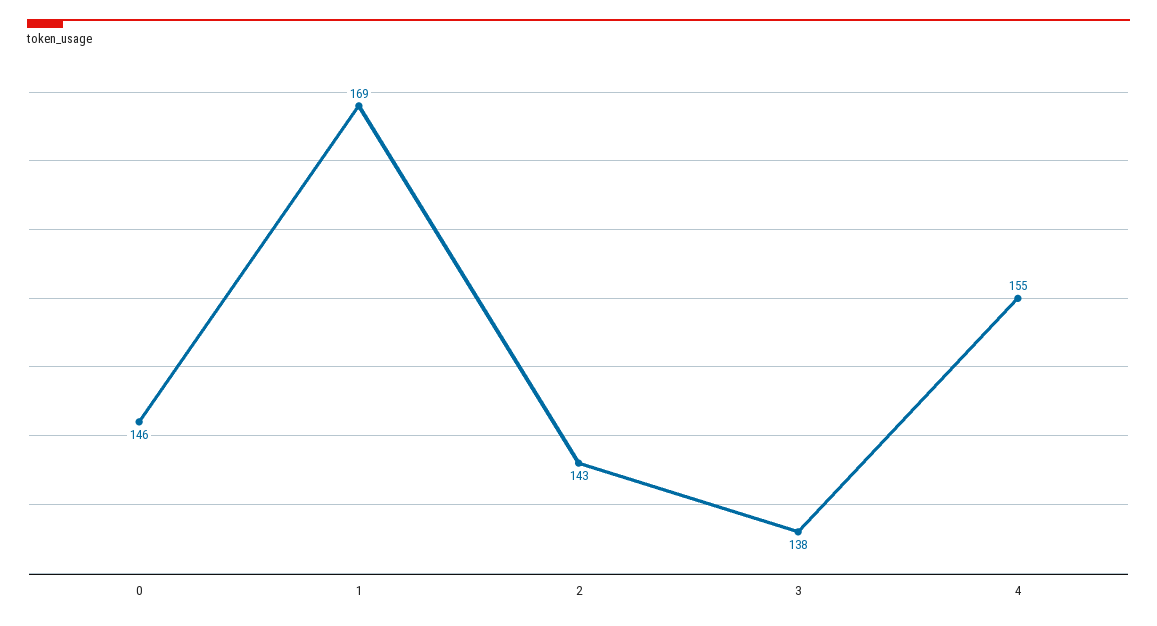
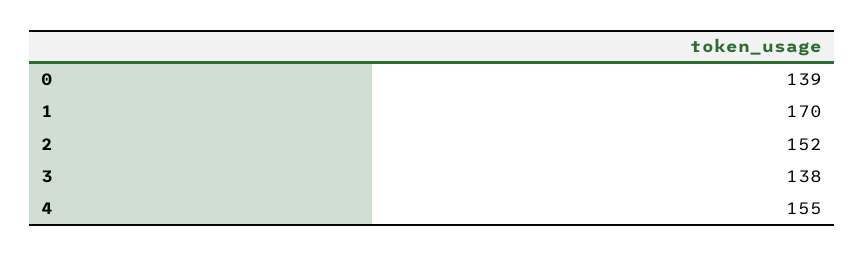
0: 146 -> 139
1: 169 -> 170
2: 143 -> 152

